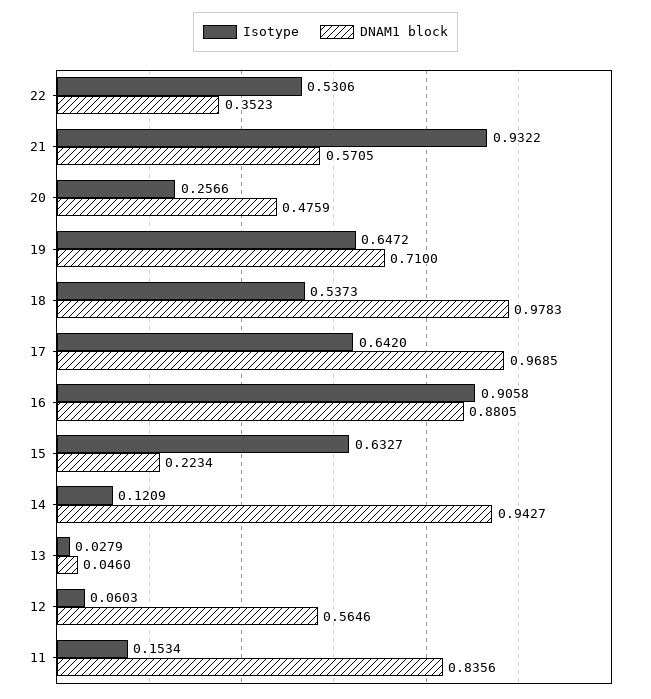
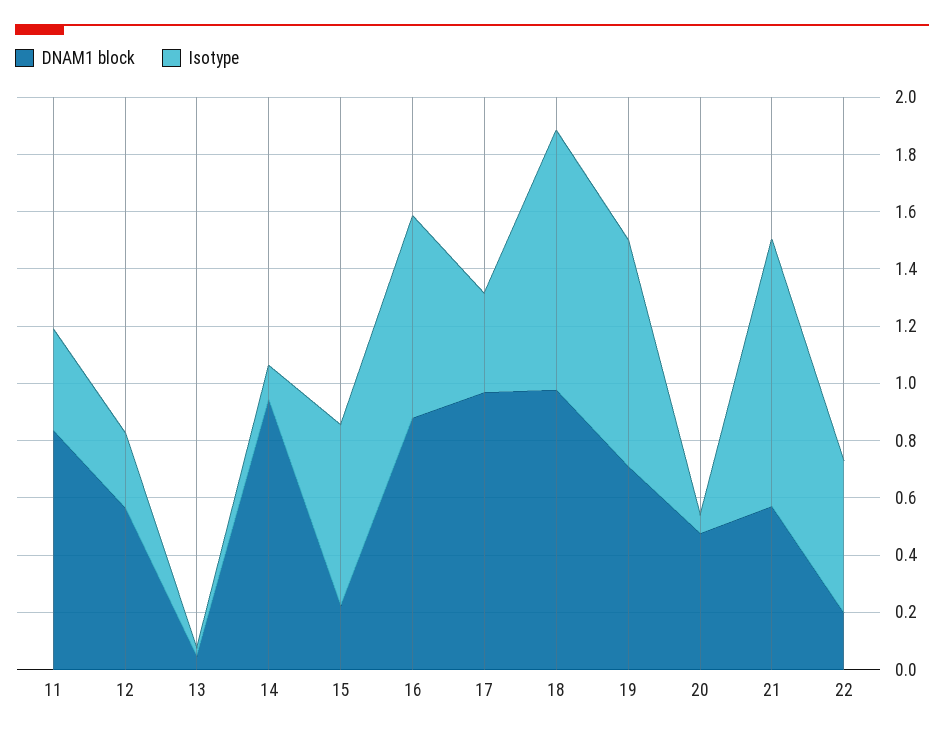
DNAM1 block, 22: 0.3523 -> 0.2
Isotype, 20: 0.2566 -> 0.05
Isotype, 19: 0.6472 -> 0.8
Isotype, 18: 0.5373 -> 0.9
Isotype, 17: 0.642 -> 0.35
Isotype, 16: 0.9058 -> 0.7
Isotype, 12: 0.0603 -> 0.25
Isotype, 11: 0.1534 -> 0.35

